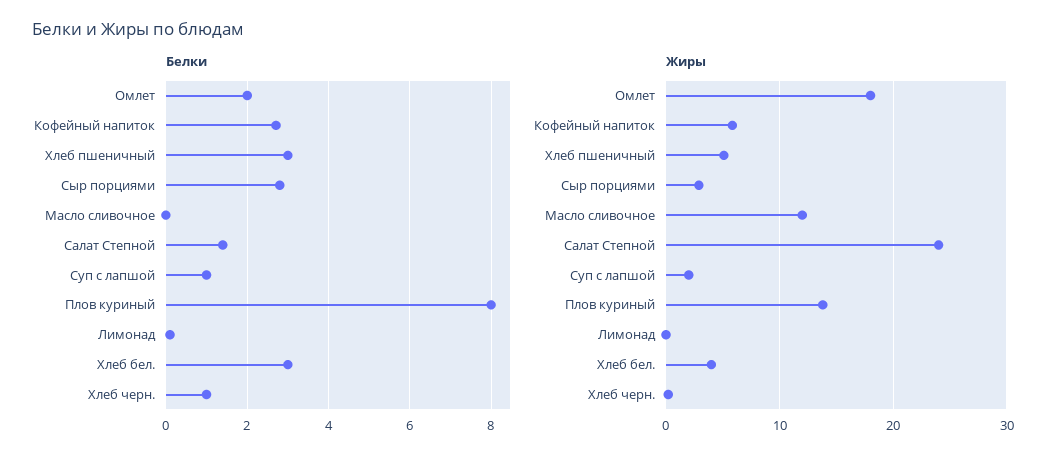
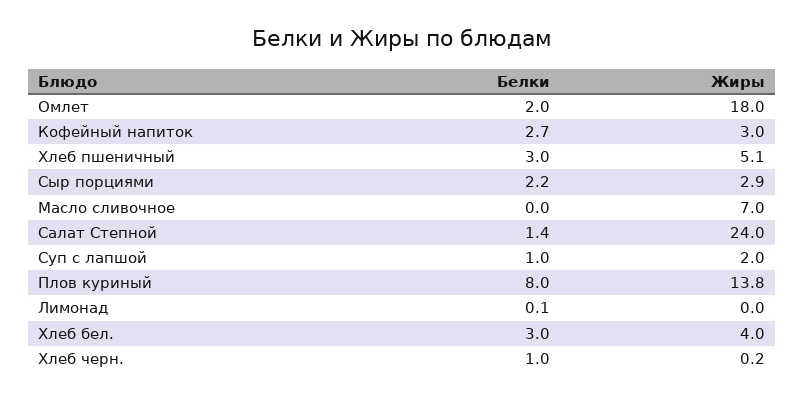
Белки, Сыр порциями: 2.8 -> 2.2
Жиры, Кофейный напиток: 6 -> 3
Жиры, Масло сливочное: 12 -> 7

